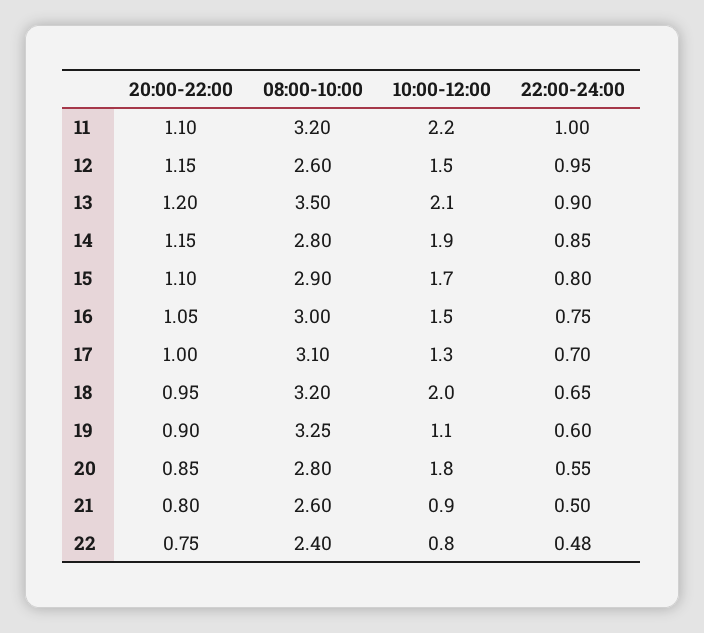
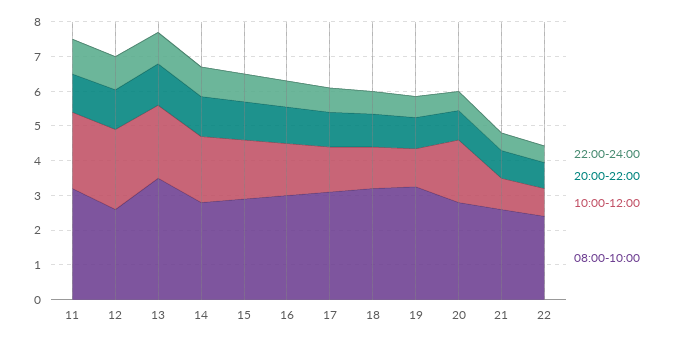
10:00-12:00, 12: 1.5 -> 2.25
10:00-12:00, 18: 2 -> 1.25

